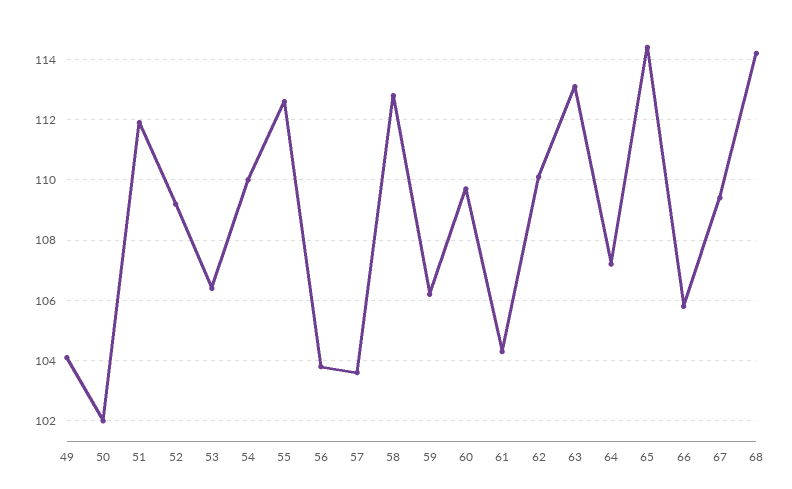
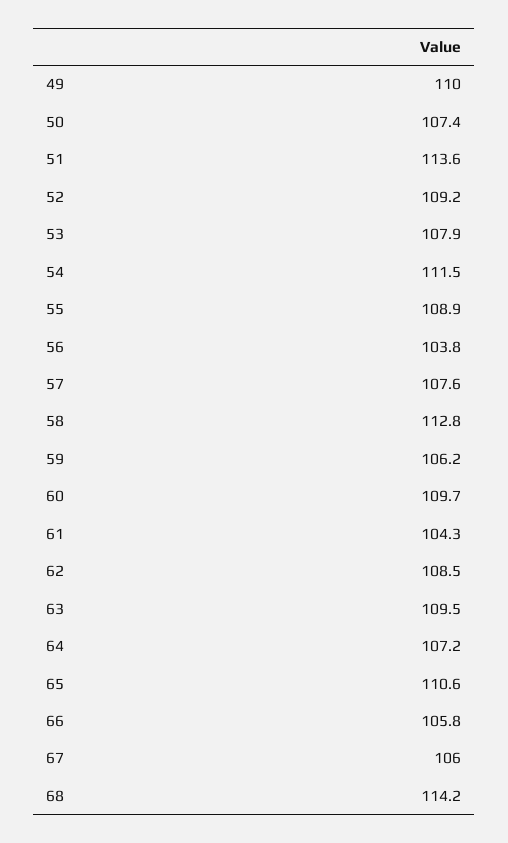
49: 104 -> 110
50: 102 -> 107.4
51: 112 -> 113.6
53: 106.5 -> 107.9
54: 110 -> 111.5
55: 112.5 -> 108.9
57: 103.5 -> 107.6
62: 110 -> 108.5
63: 113 -> 109.5
65: 114.5 -> 110.6
67: 109.5 -> 106

